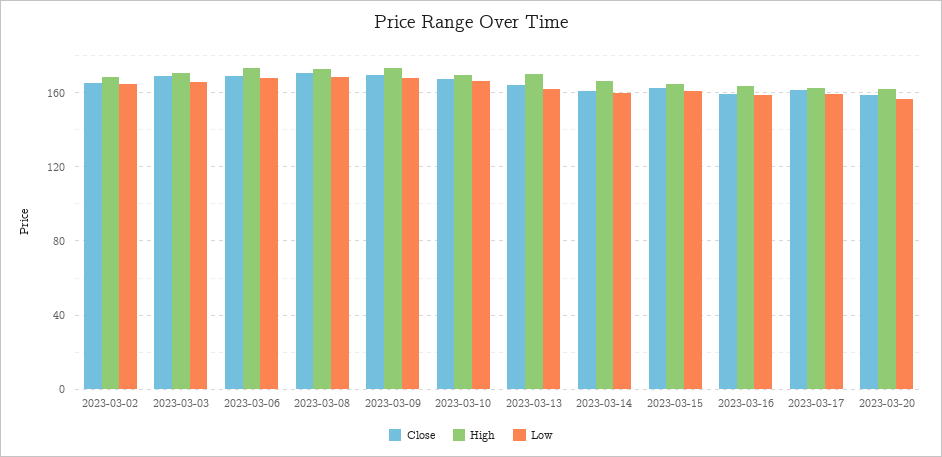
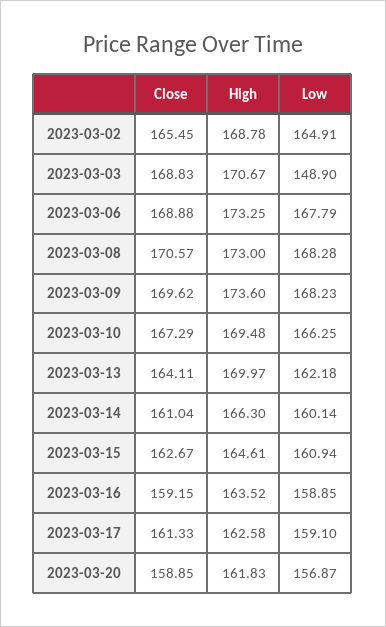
Low, 2023-03-03: 165 -> 148.9

